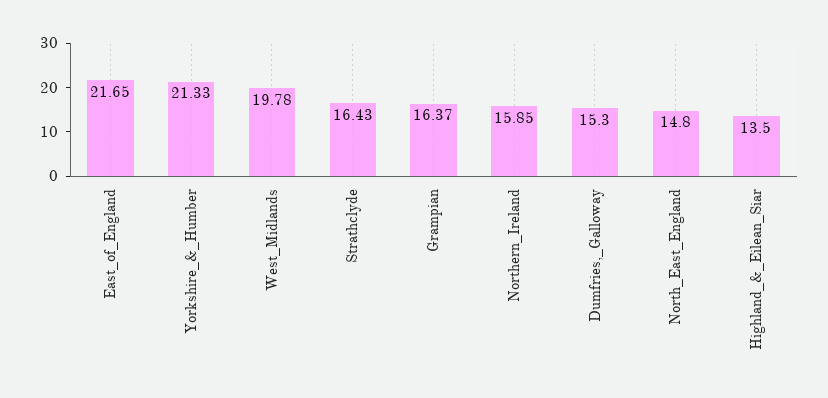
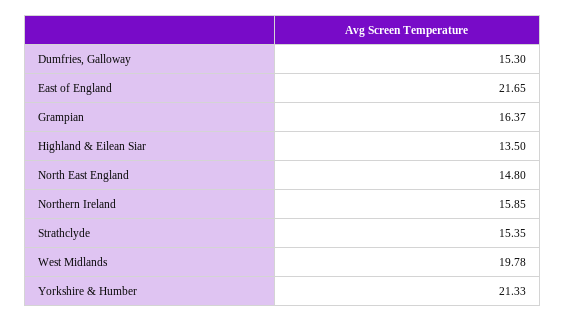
Strathclyde: 16.43 -> 15.35

